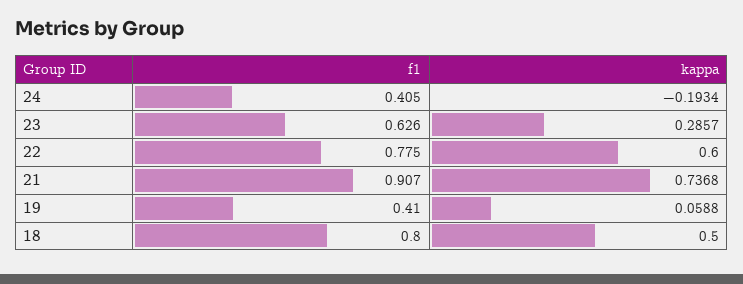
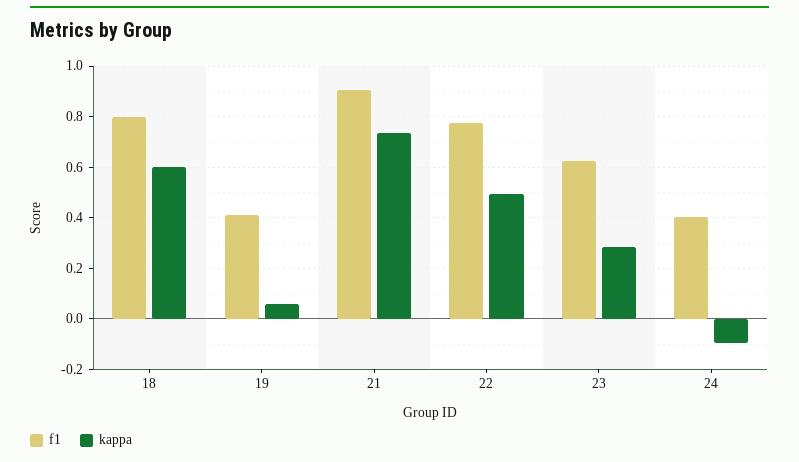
kappa, 24: -0.1934 -> -0.1
kappa, 22: 0.6 -> 0.5
kappa, 18: 0.5 -> 0.6

